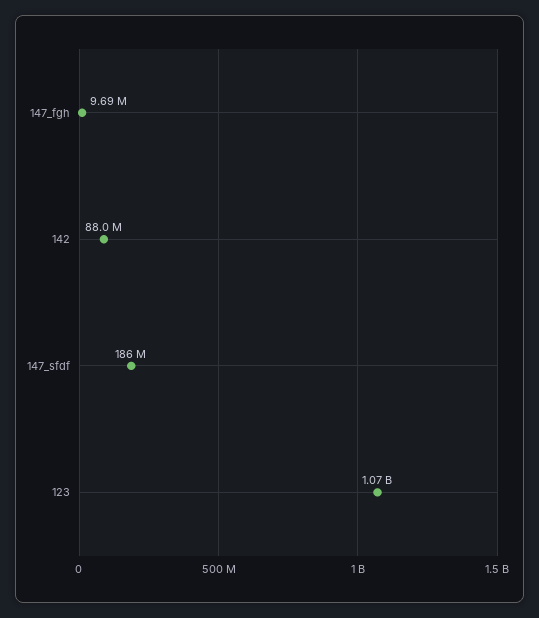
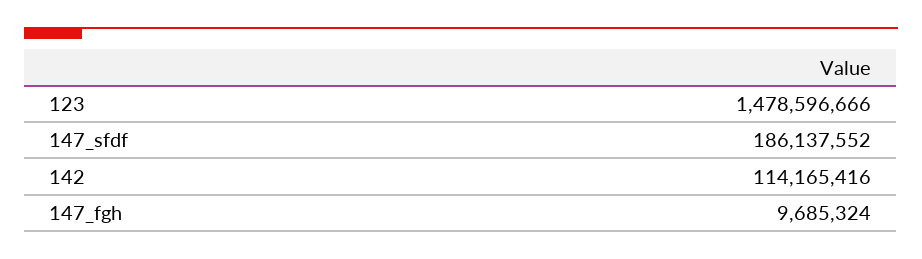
142: 88000000 -> 114165416
123: 1070000000 -> 1478596666

